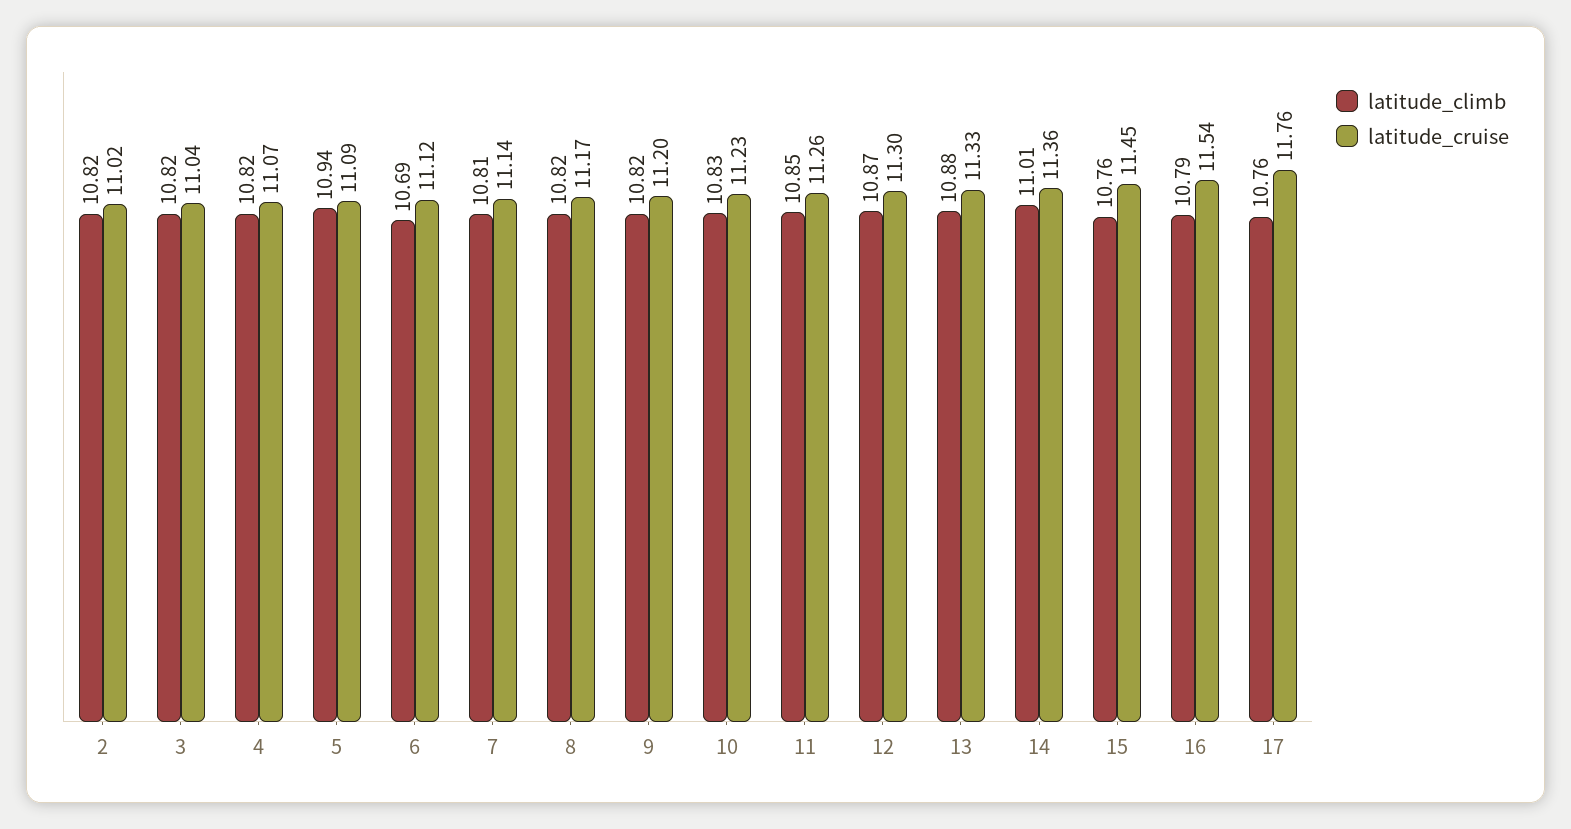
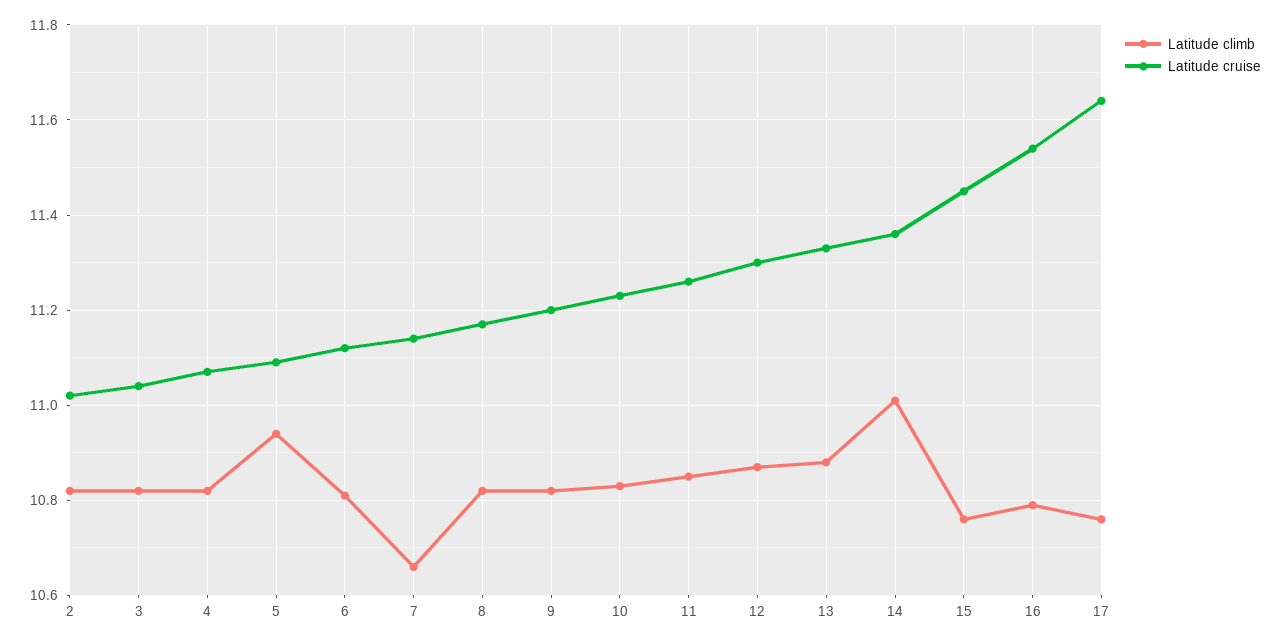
latitude_climb, 6: 10.69 -> 10.8
latitude_climb, 7: 10.81 -> 10.65
latitude_cruise, 17: 11.76 -> 11.65

